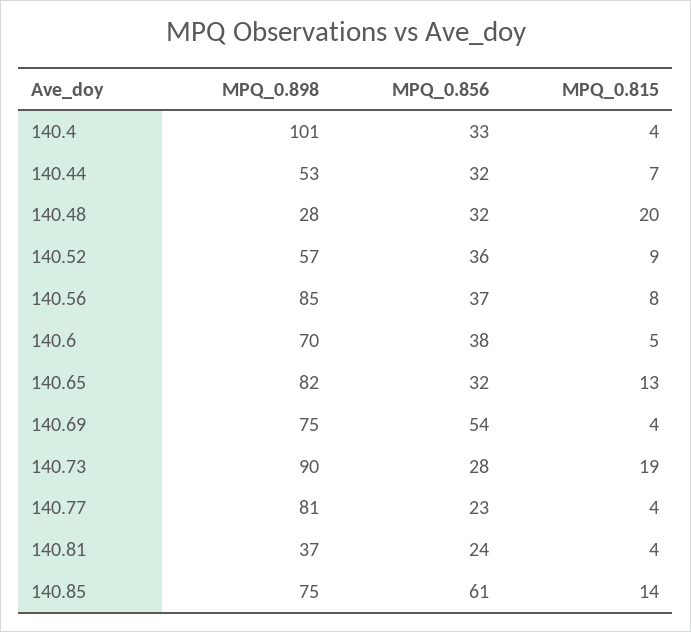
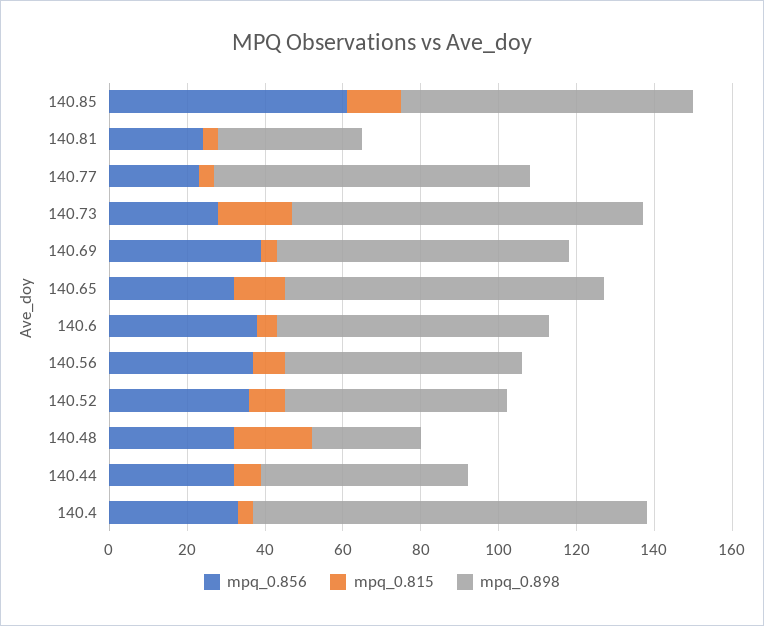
MPQ_0.898, 140.56: 85 -> 60
MPQ_0.856, 140.69: 54 -> 40

